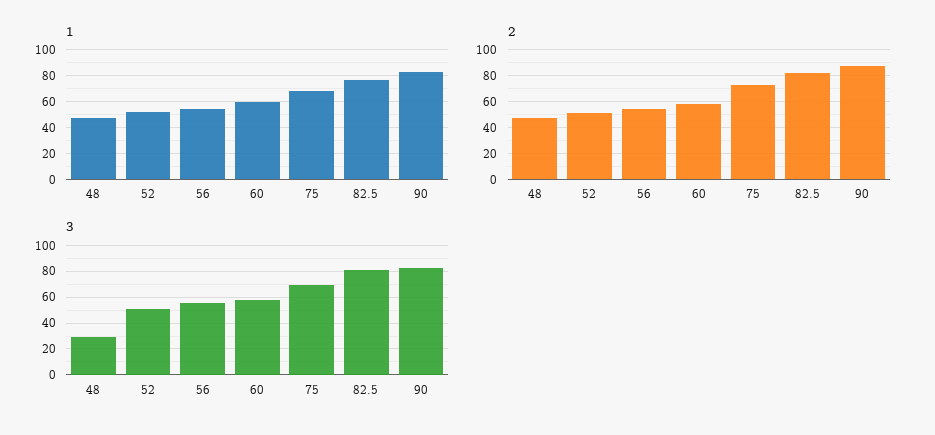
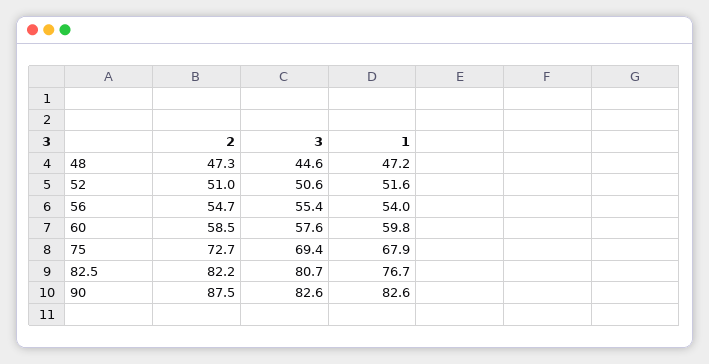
3, 48: 30 -> 44.6

